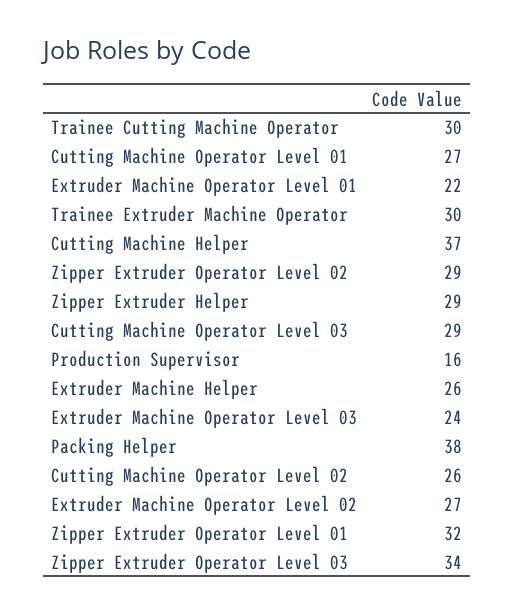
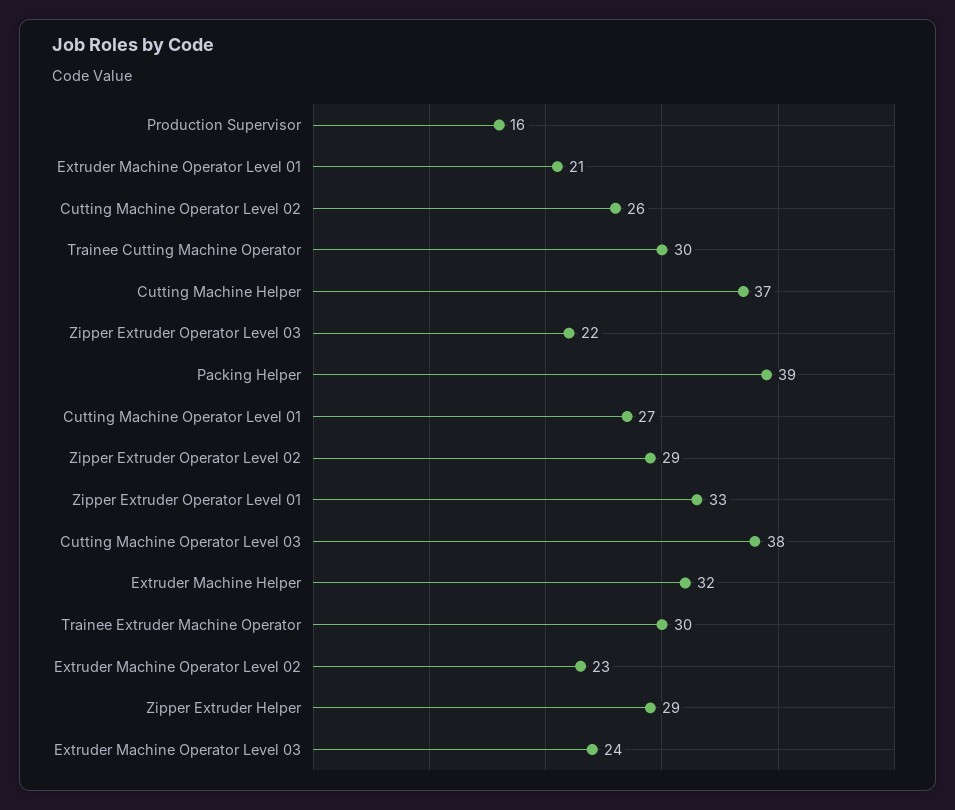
Extruder Machine Operator Level 01: 22 -> 21
Cutting Machine Operator Level 03: 29 -> 38
Extruder Machine Helper: 26 -> 32
Packing Helper: 38 -> 39
Extruder Machine Operator Level 02: 27 -> 23
Zipper Extruder Operator Level 01: 32 -> 33
Zipper Extruder Operator Level 03: 34 -> 22

